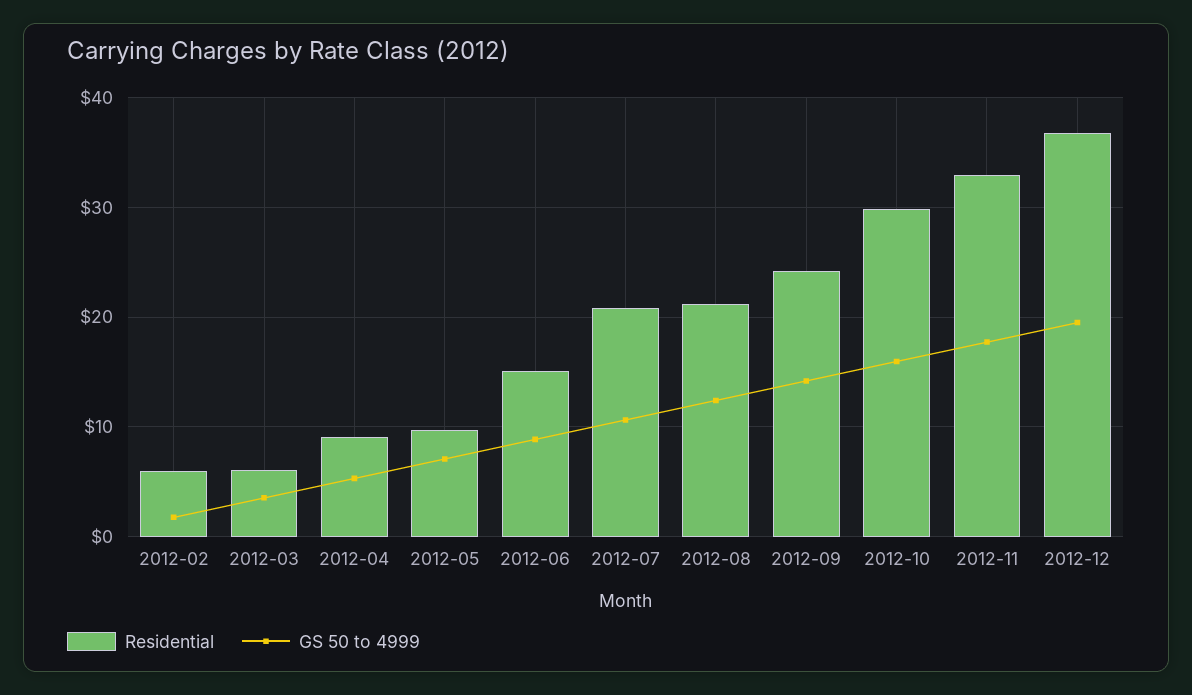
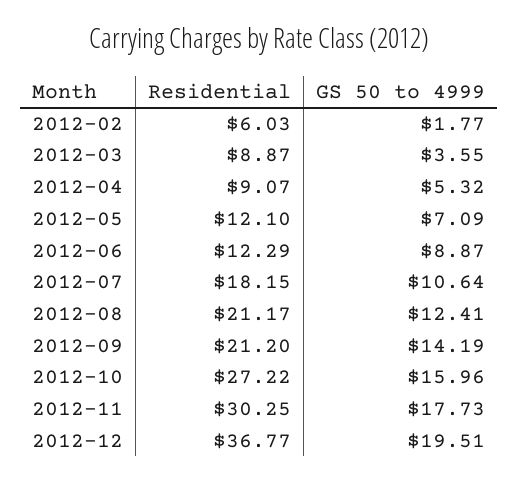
Residential, 2012-03: 6 -> 8.87
Residential, 2012-05: 10 -> 12.1
Residential, 2012-06: 15 -> 12.29
Residential, 2012-07: 21 -> 18.15
Residential, 2012-09: 24 -> 21.2
Residential, 2012-10: 30 -> 27.22
Residential, 2012-11: 33 -> 30.25

